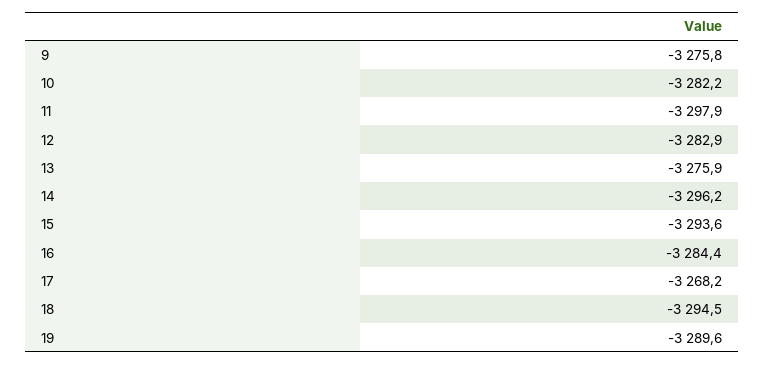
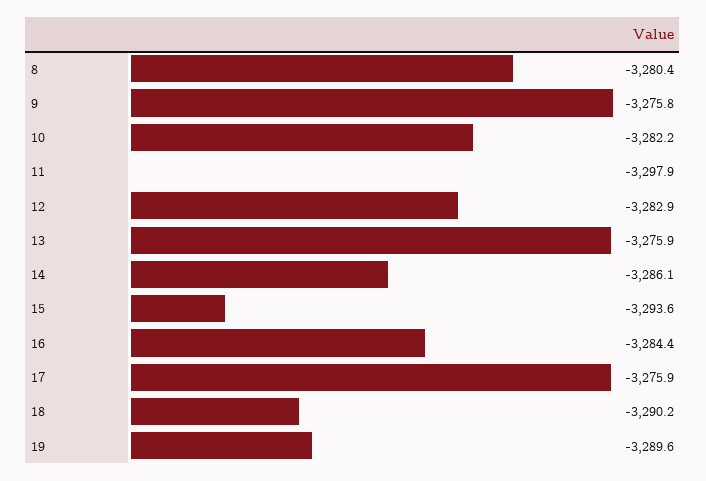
14: -3296.2 -> -3286.1
17: -3268.2 -> -3275.9
18: -3294.5 -> -3290.2
8: none -> -3280.4

